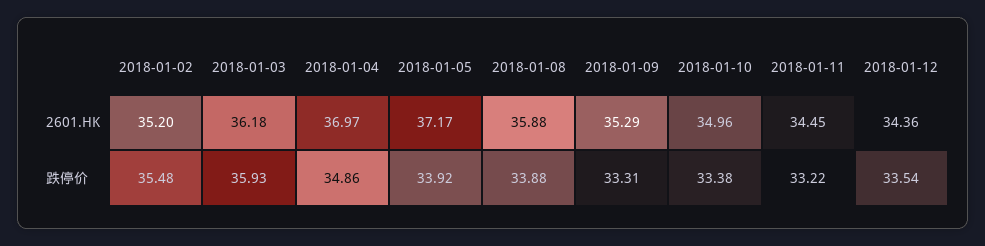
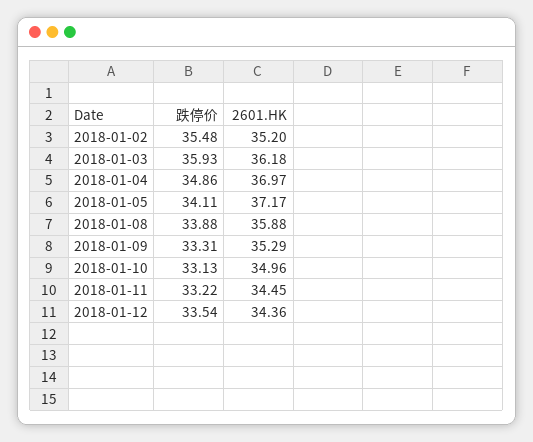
2018-01-05, 跌停价: 33.92 -> 34.11
2018-01-10, 跌停价: 33.38 -> 33.13

